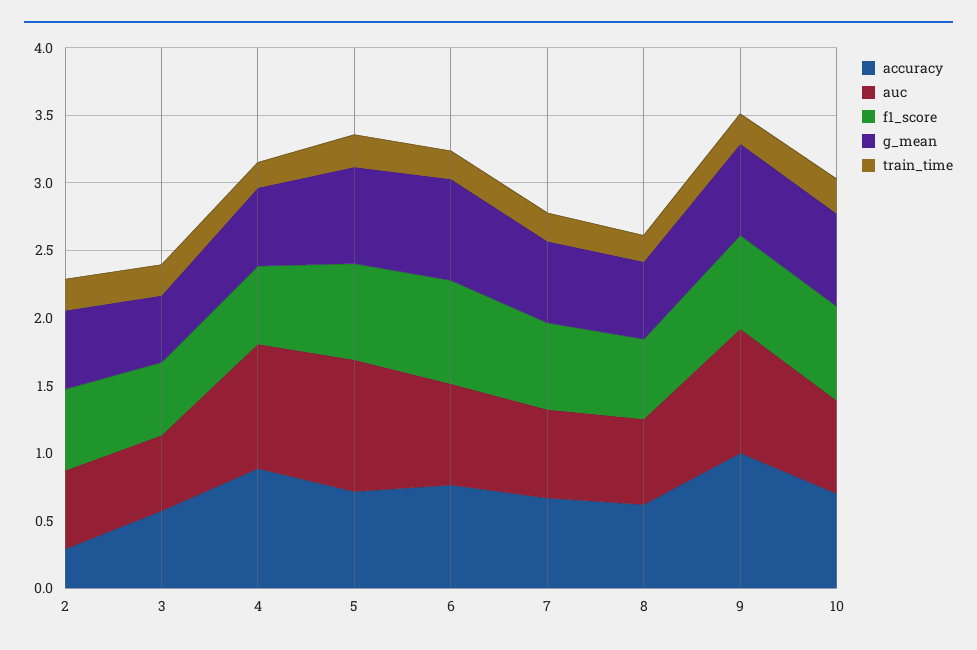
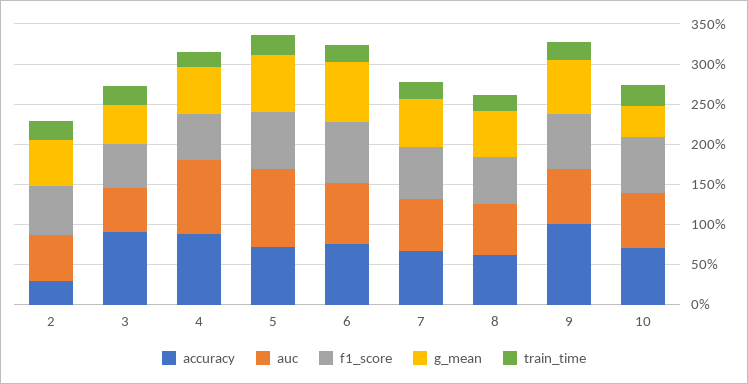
accuracy, 3: 0.6 -> 0.9
auc, 9: 0.9 -> 0.7
g_mean, 10: 0.7 -> 0.4

